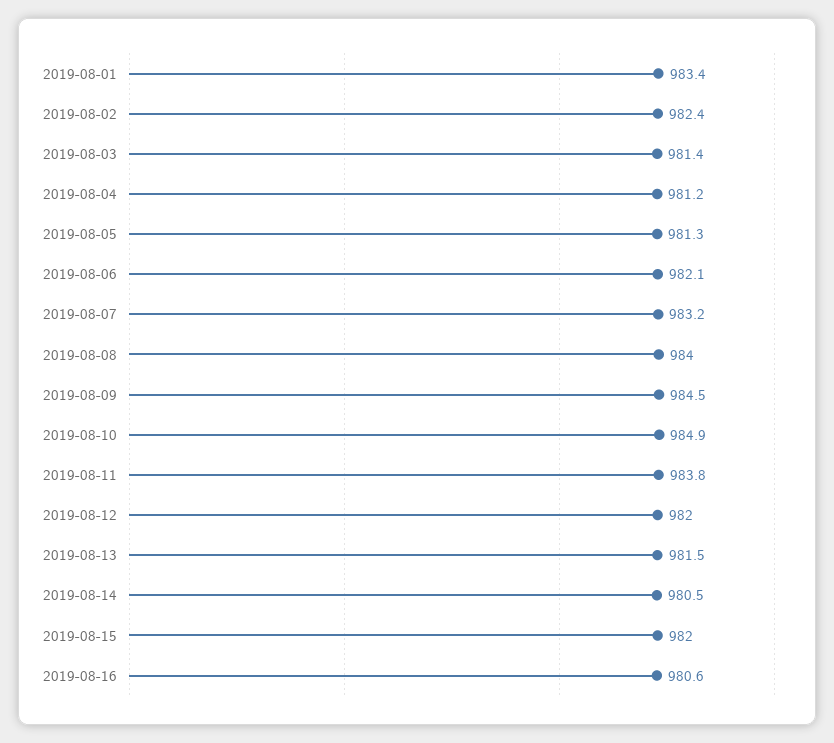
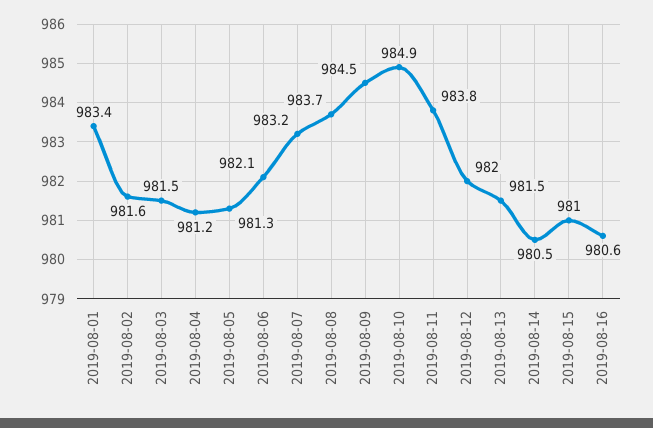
2019-08-02: 982.4 -> 981.6
2019-08-03: 981.4 -> 981.5
2019-08-08: 984 -> 983.7
2019-08-15: 982 -> 981

